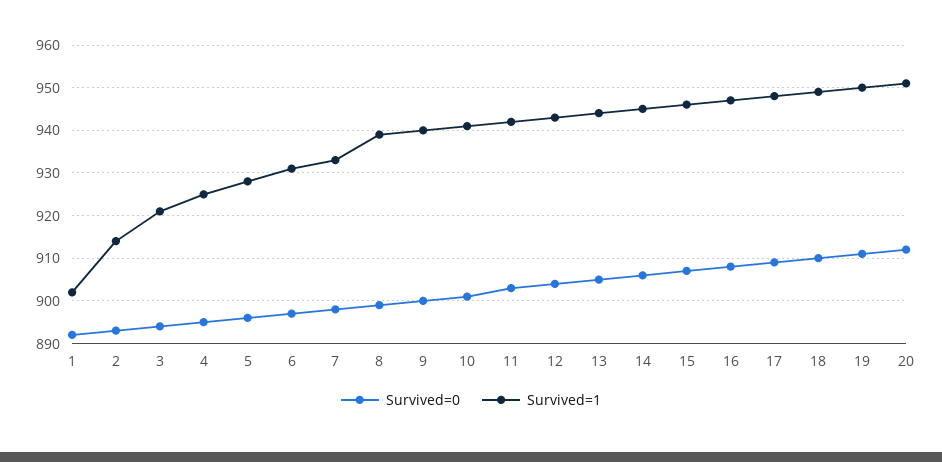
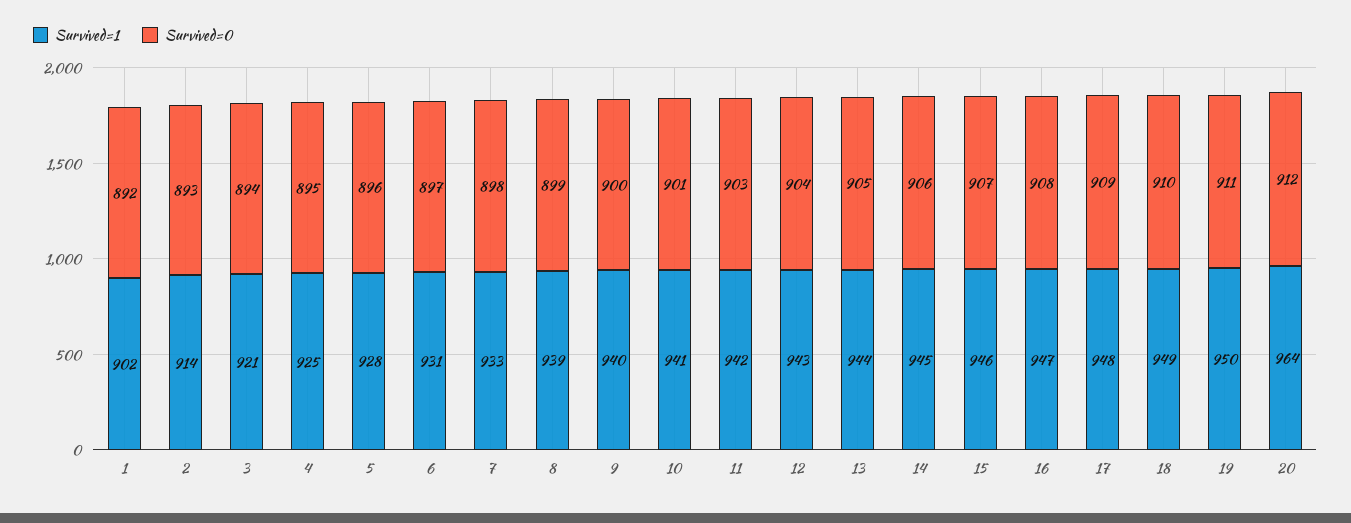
Survived=1, 20: 950 -> 964

